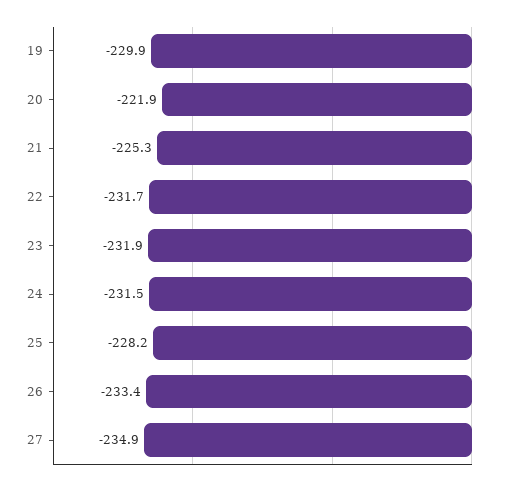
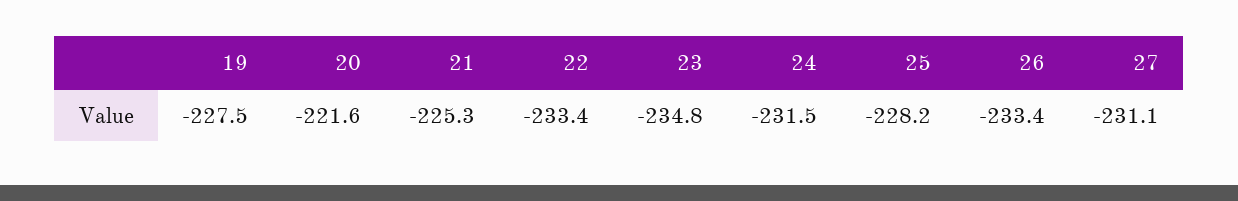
19: -229.9 -> -227.5
20: -221.9 -> -221.6
22: -231.7 -> -233.4
23: -231.9 -> -234.8
27: -234.9 -> -231.1

